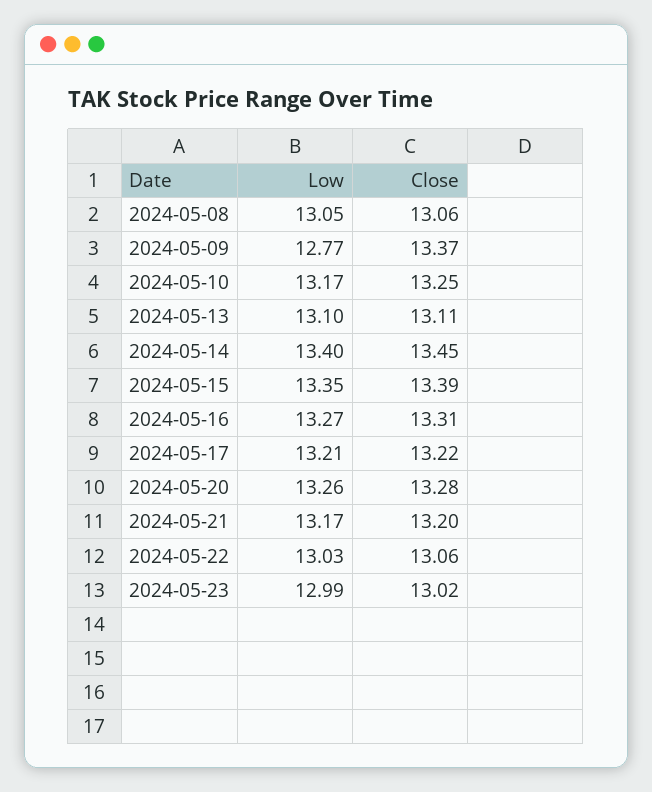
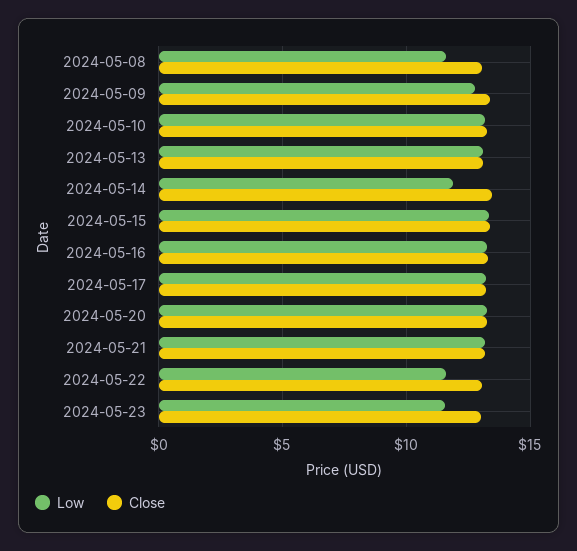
Low, 2024-05-08: 13.05 -> 11.5
Low, 2024-05-14: 13.4 -> 12
Low, 2024-05-22: 13.03 -> 11.5
Low, 2024-05-23: 12.99 -> 11.5

